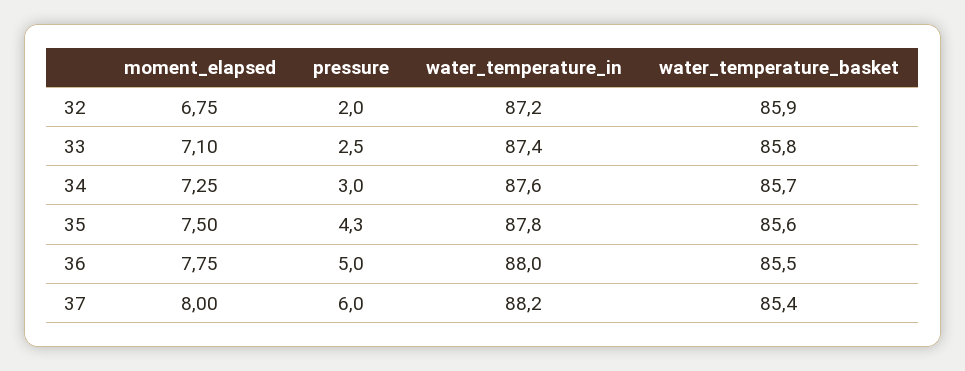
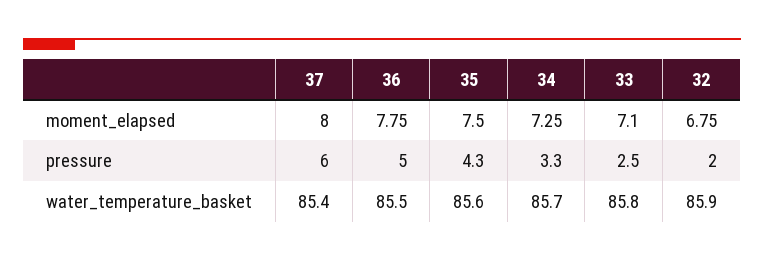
water_temperature_in, 32: 87.2 -> none
water_temperature_in, 33: 87.4 -> none
pressure, 34: 3 -> 3.3
water_temperature_in, 34: 87.6 -> none
water_temperature_in, 35: 87.8 -> none
water_temperature_in, 36: 88 -> none
water_temperature_in, 37: 88.2 -> none

